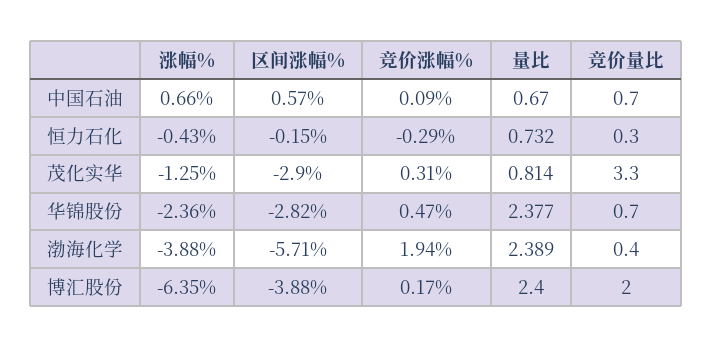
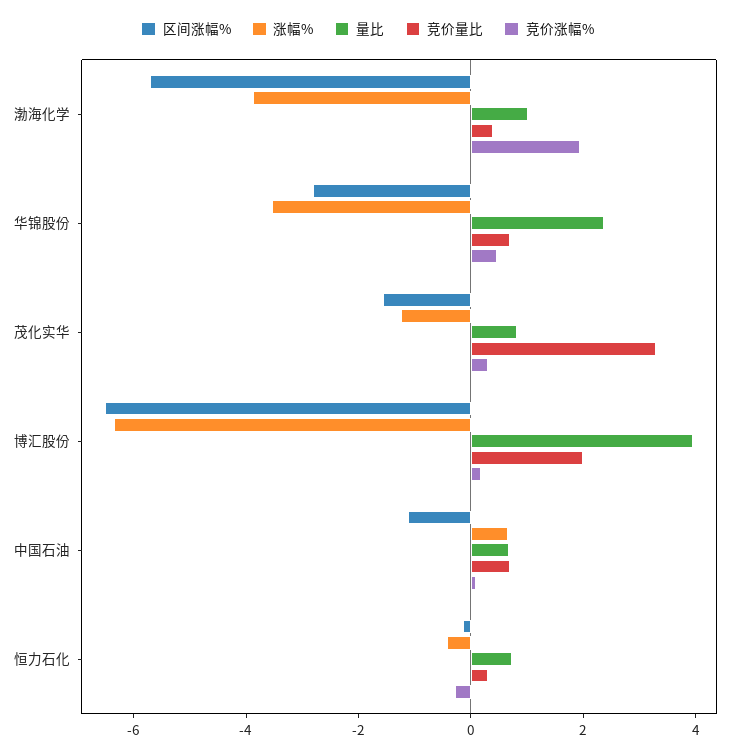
区间涨幅%, 中国石油: 0.57 -> -1
区间涨幅%, 茂化实华: -2.9 -> -1.5
涨幅%, 华锦股份: -2.36 -> -3.5
量比, 渤海化学: 2.389 -> 1
区间涨幅%, 博汇股份: -3.88 -> -6.5
量比, 博汇股份: 2.4 -> 4

